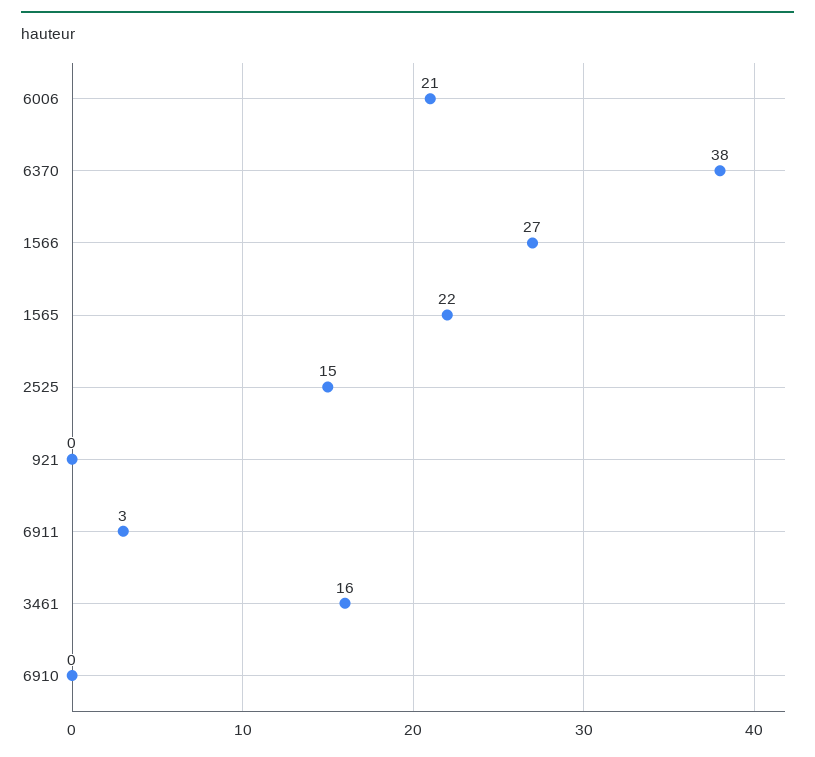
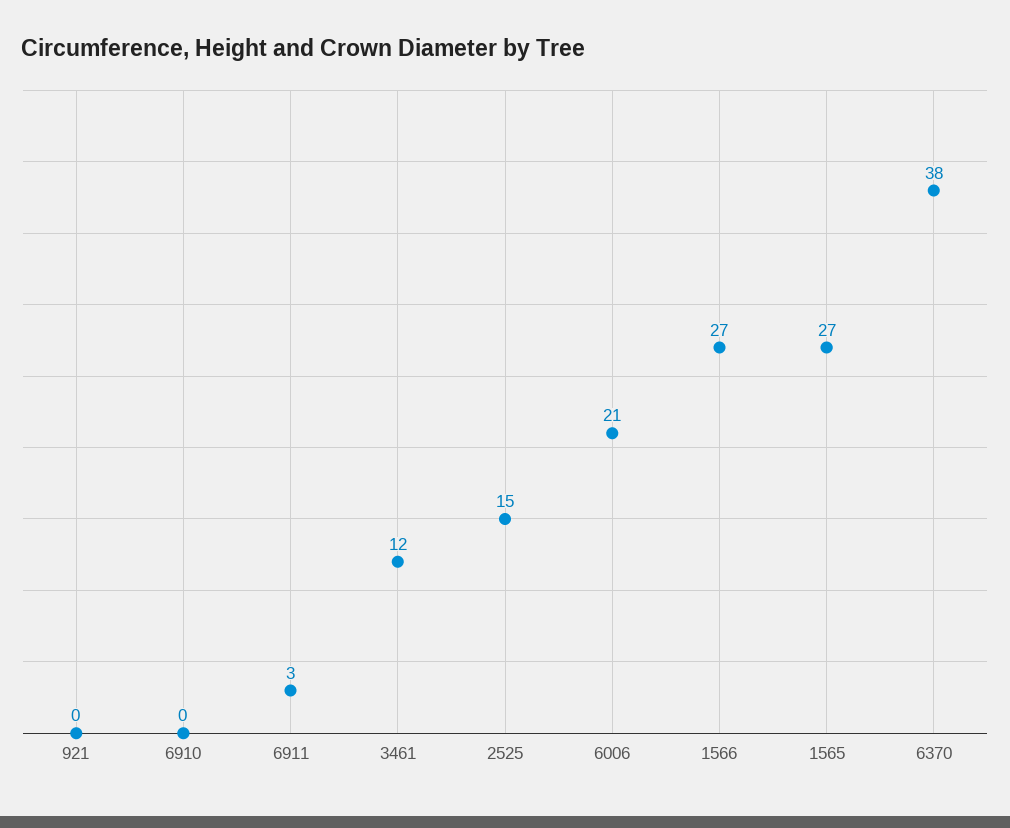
1565: 22 -> 27
3461: 16 -> 12

